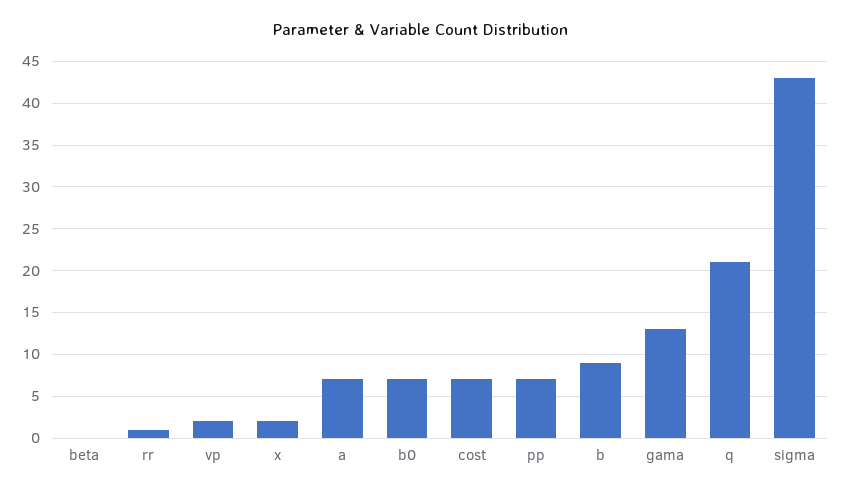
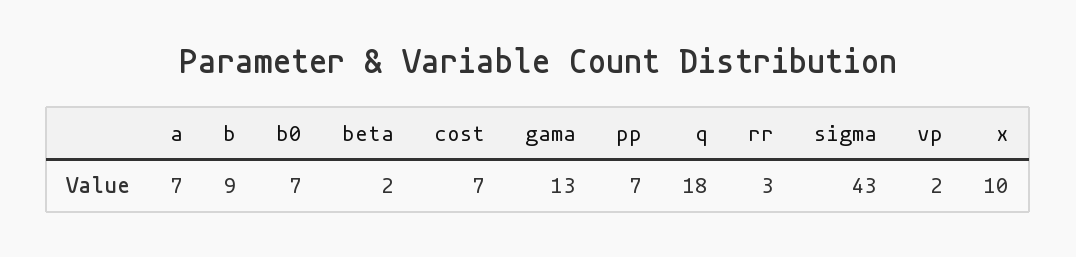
beta: 0 -> 2
rr: 1 -> 3
x: 2 -> 10
q: 21 -> 18

